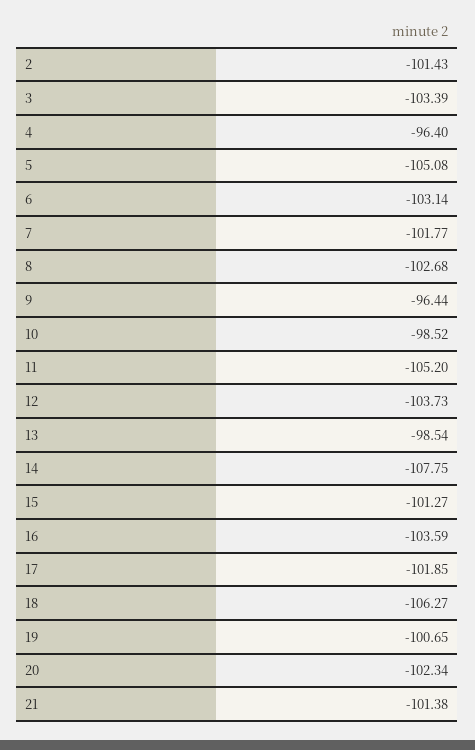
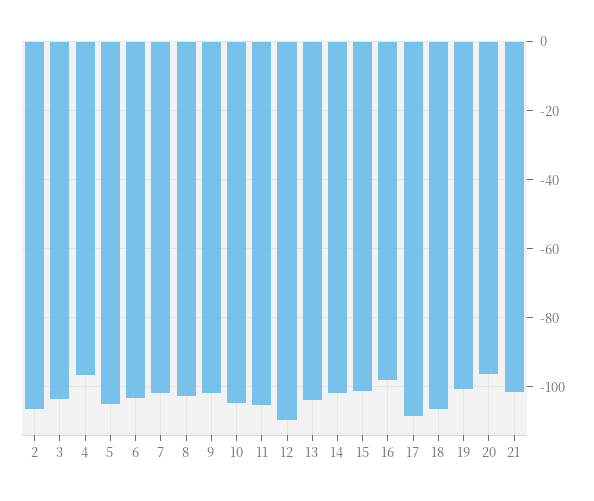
2: -101.43 -> -106
9: -96.44 -> -102
10: -98.52 -> -104
12: -103.73 -> -110
13: -98.54 -> -104
14: -107.75 -> -102
16: -103.59 -> -98
17: -101.85 -> -108
20: -102.34 -> -96

